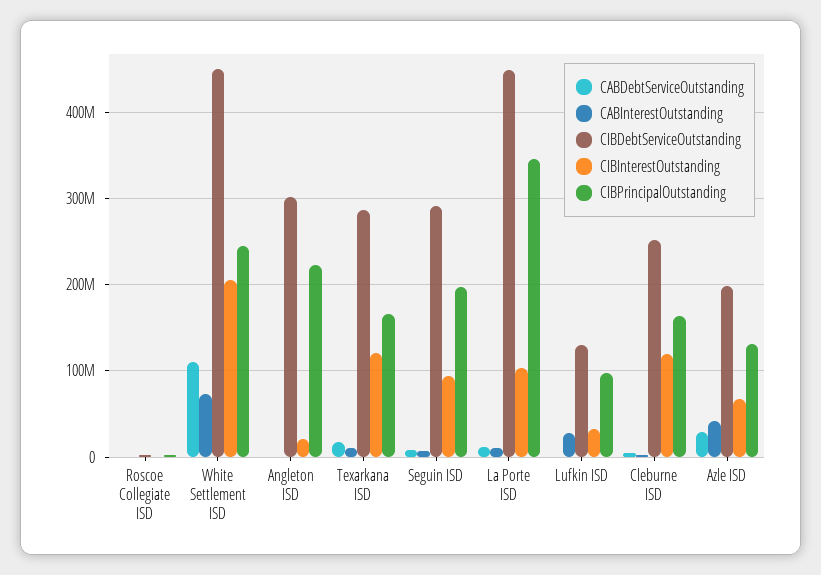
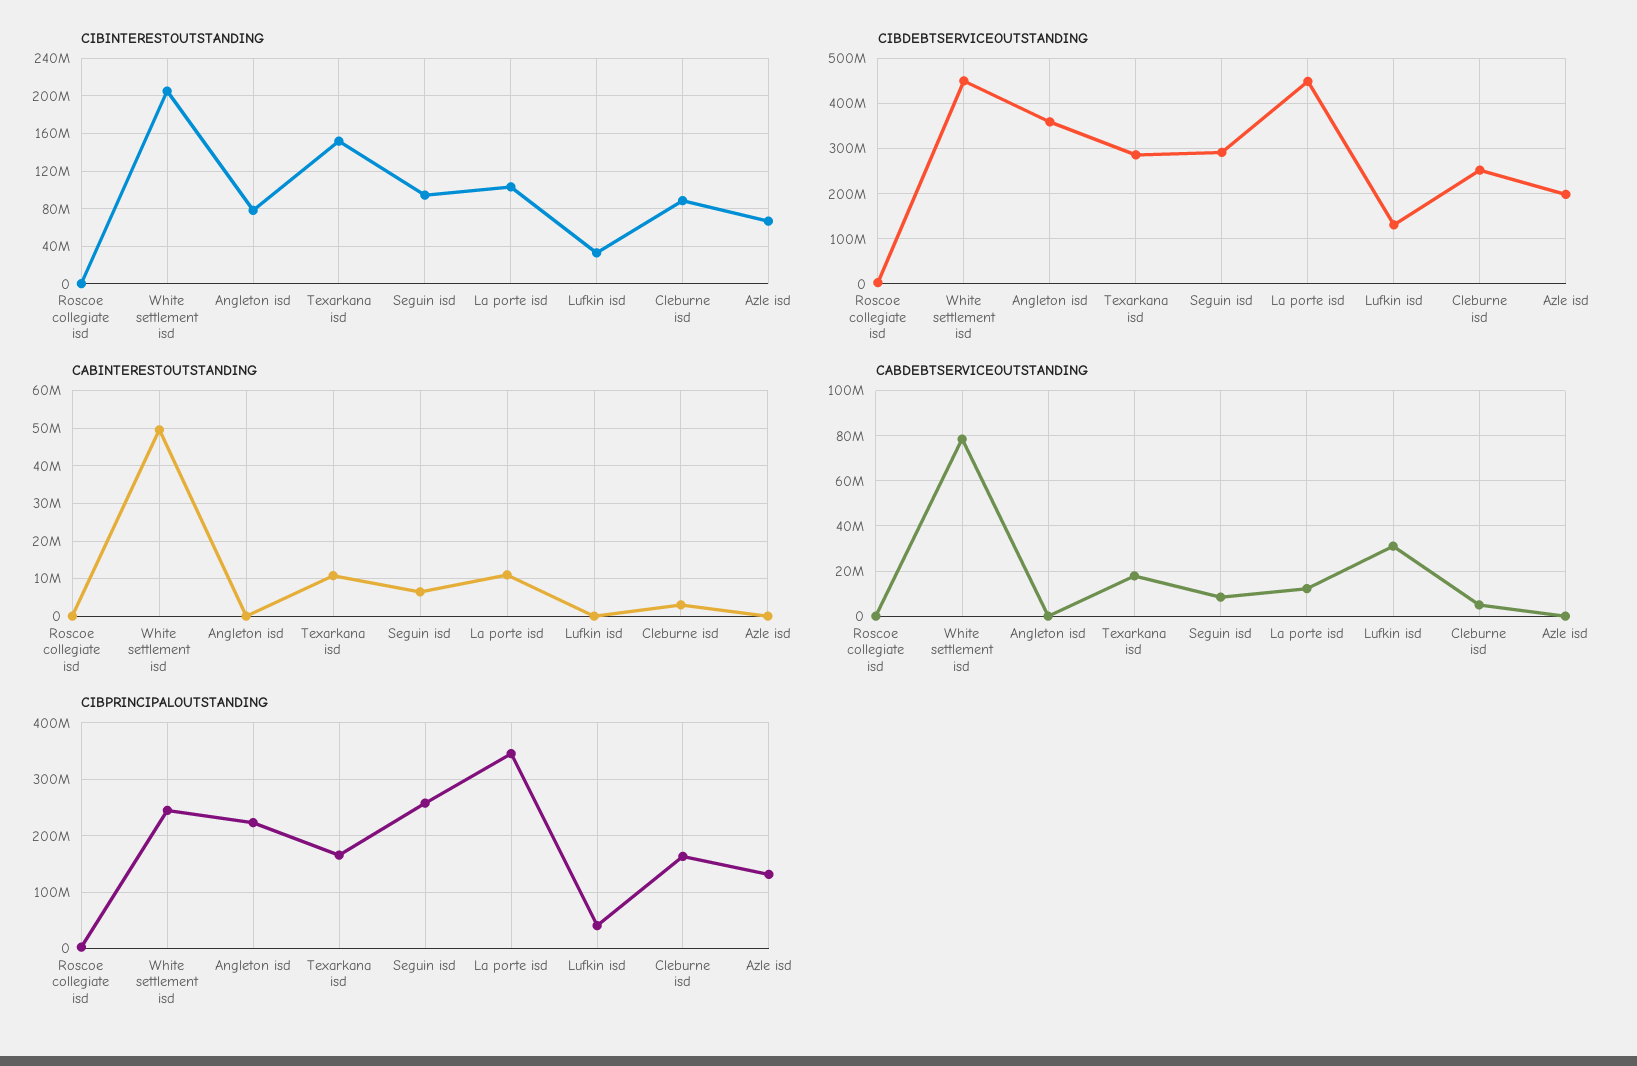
CABDebtServiceOutstanding, White Settlement ISD: 110000000 -> 80000000
CABInterestOutstanding, White Settlement ISD: 70000000 -> 50000000
CIBDebtServiceOutstanding, Angleton ISD: 300000000 -> 360000000
CIBInterestOutstanding, Angleton ISD: 20000000 -> 80000000
CIBInterestOutstanding, Texarkana ISD: 120000000 -> 150000000
CIBPrincipalOutstanding, Seguin ISD: 200000000 -> 260000000
CABDebtServiceOutstanding, Lufkin ISD: 0 -> 30000000
CABInterestOutstanding, Lufkin ISD: 30000000 -> 0
CIBPrincipalOutstanding, Lufkin ISD: 100000000 -> 40000000
CIBInterestOutstanding, Cleburne ISD: 120000000 -> 90000000
CABDebtServiceOutstanding, Azle ISD: 30000000 -> 0
CABInterestOutstanding, Azle ISD: 40000000 -> 0

